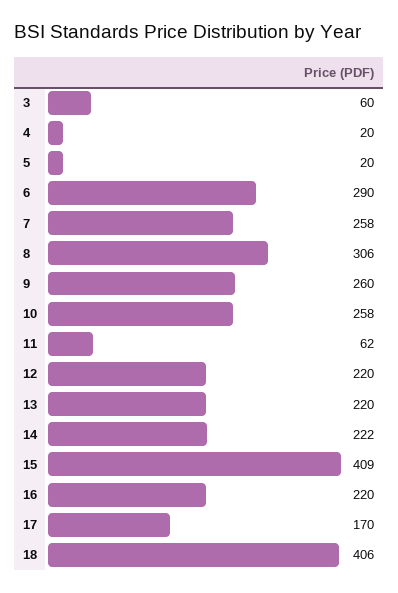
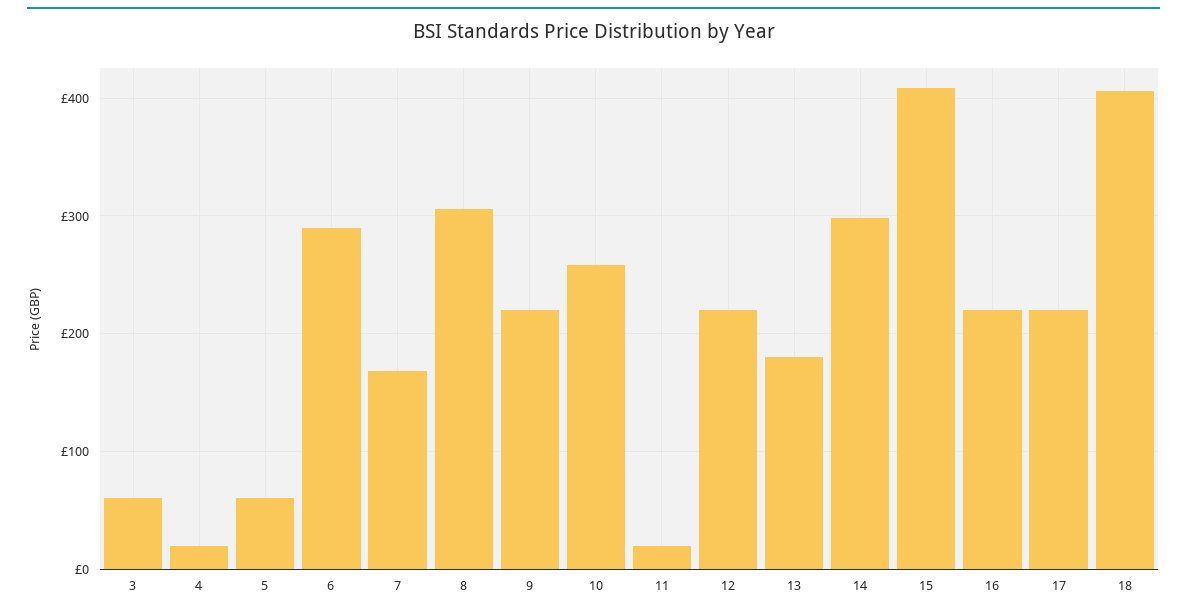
5: 20 -> 60
7: 258 -> 170
9: 260 -> 220
11: 62 -> 20
13: 220 -> 180
14: 222 -> 300
17: 170 -> 220

